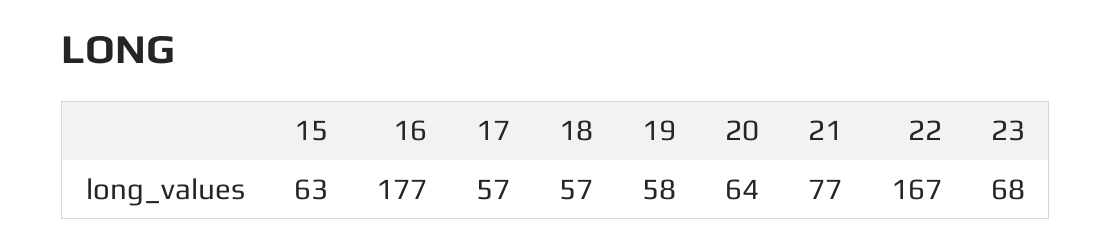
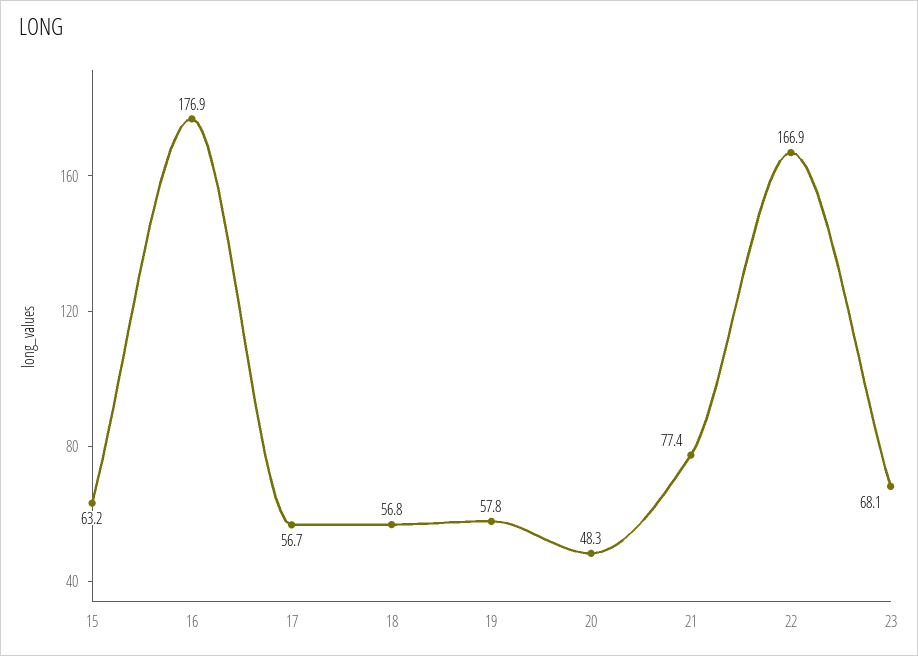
20: 64 -> 48.3

